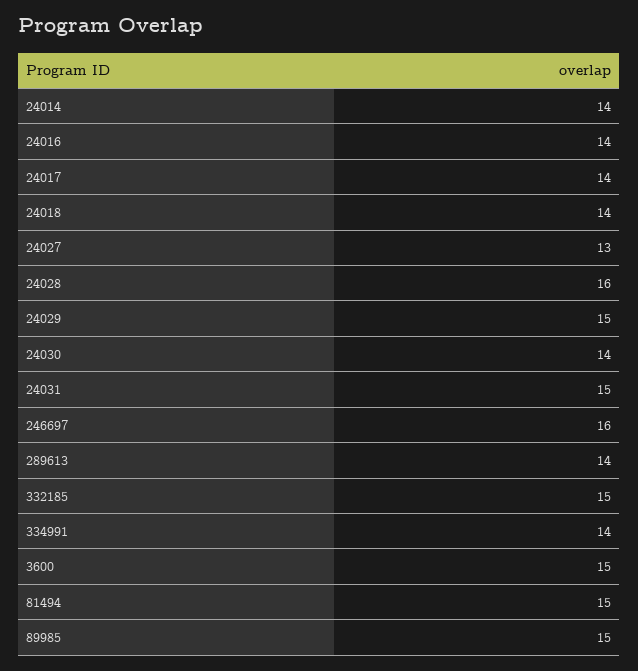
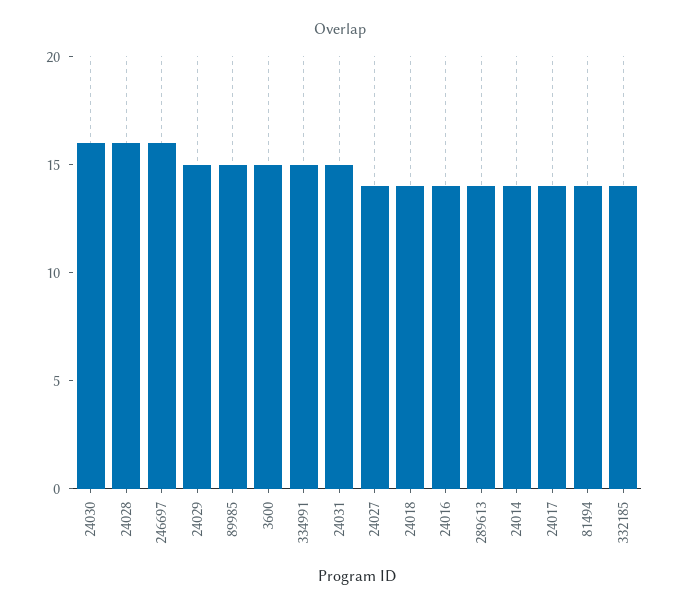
24027: 13 -> 14
24030: 14 -> 16
332185: 15 -> 14
334991: 14 -> 15
81494: 15 -> 14

